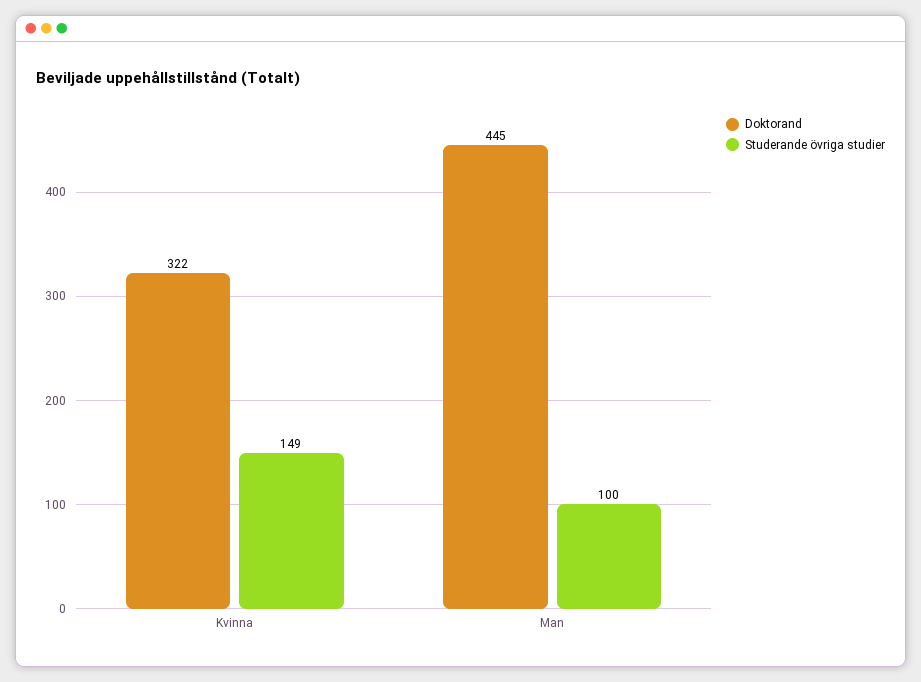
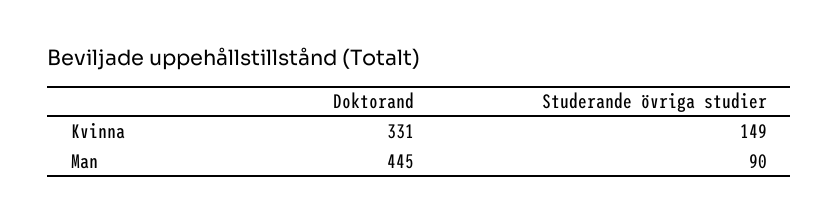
Doktorand, Kvinna: 322 -> 331
Studerande övriga studier, Man: 100 -> 90

